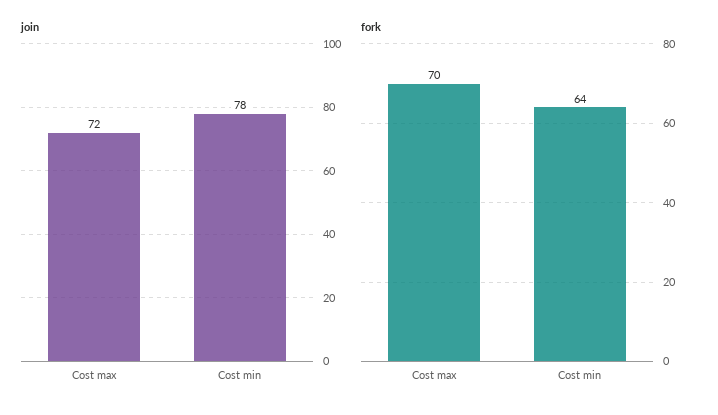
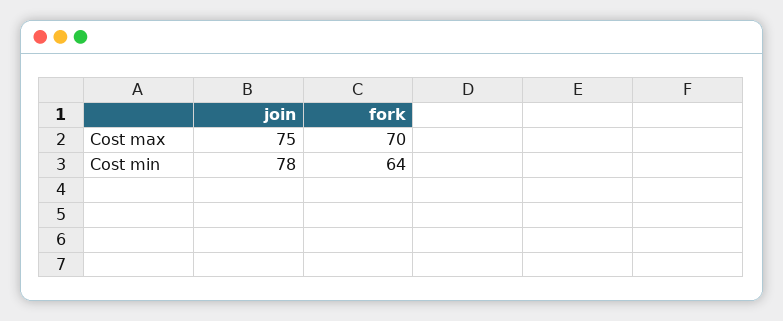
join, Cost max: 72 -> 75

